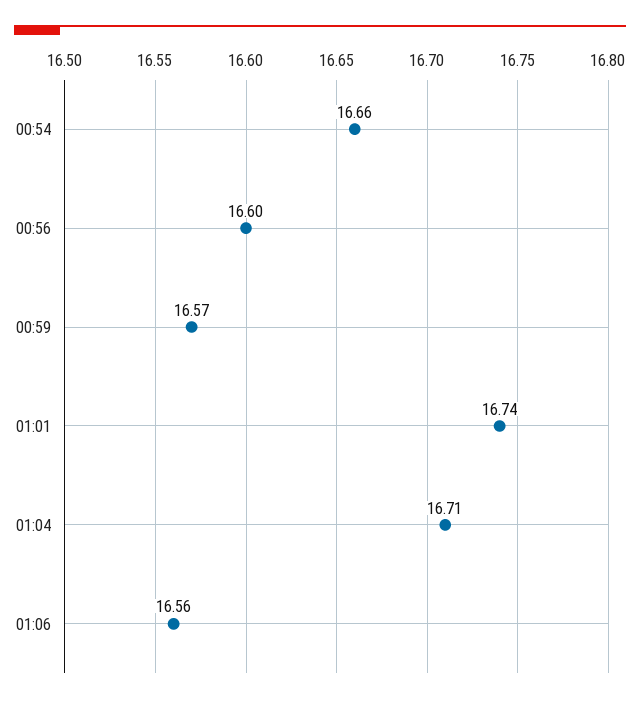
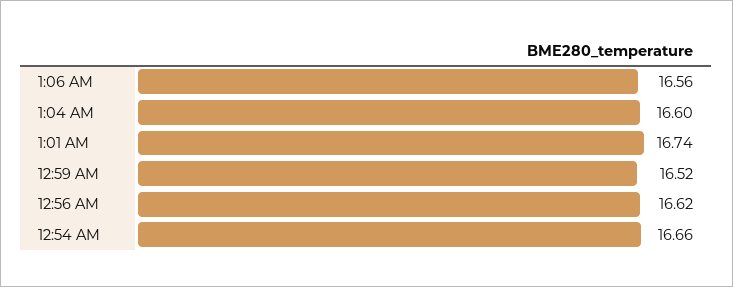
00:56: 16.6 -> 16.62
00:59: 16.57 -> 16.52
01:04: 16.71 -> 16.6

